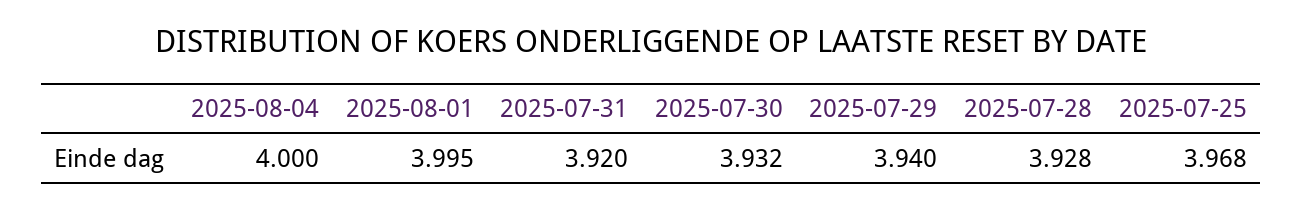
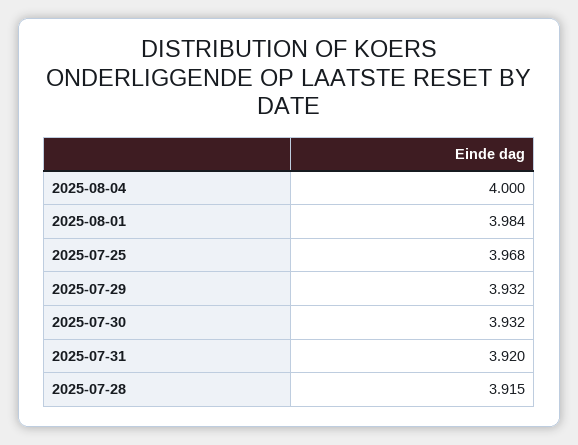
2025-08-01: 3.995 -> 3.984
2025-07-29: 3.94 -> 3.932
2025-07-28: 3.928 -> 3.915

